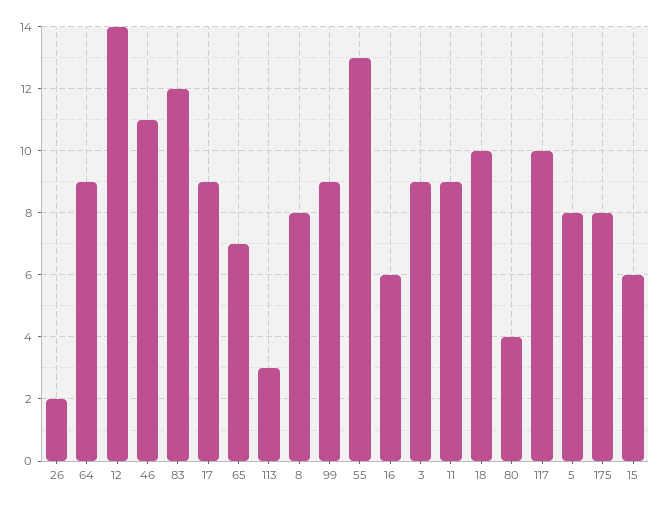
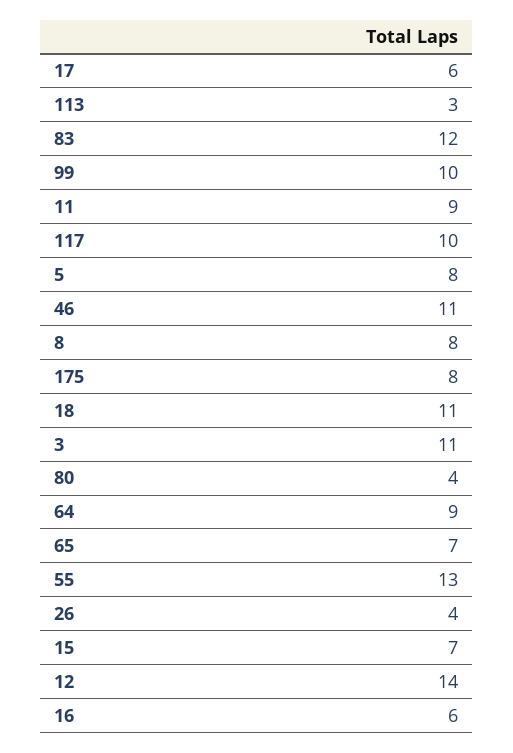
26: 2 -> 4
17: 9 -> 6
99: 9 -> 10
3: 9 -> 11
18: 10 -> 11
15: 6 -> 7

